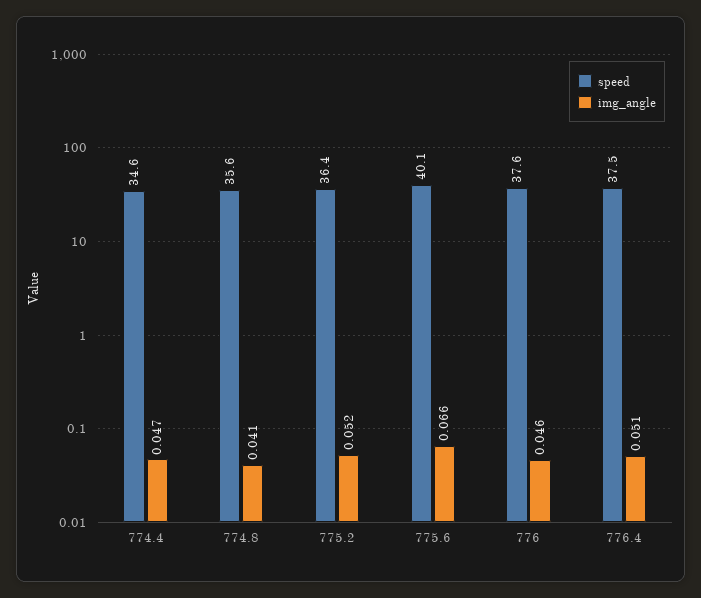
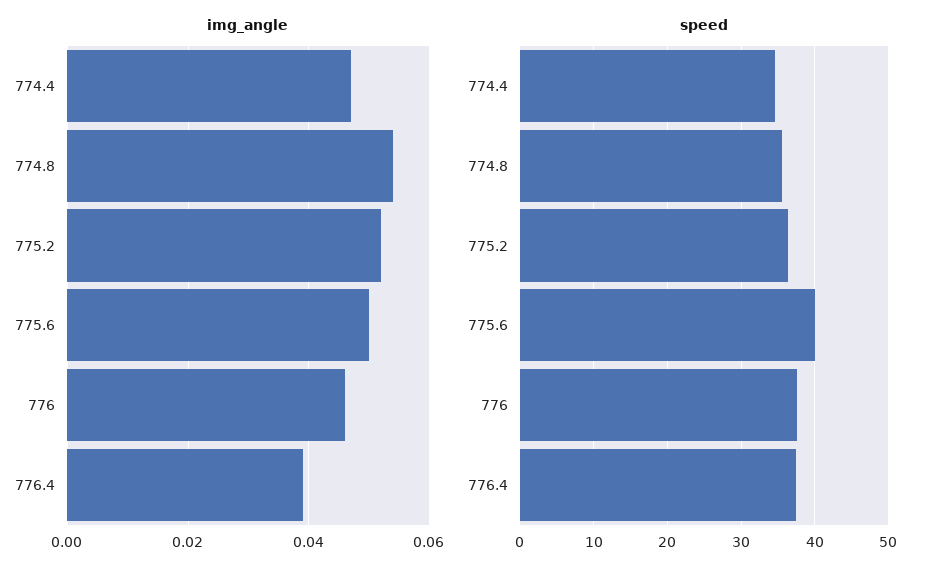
img_angle, 774.8: 0.041 -> 0.055
img_angle, 775.6: 0.066 -> 0.05
img_angle, 776.4: 0.051 -> 0.04

